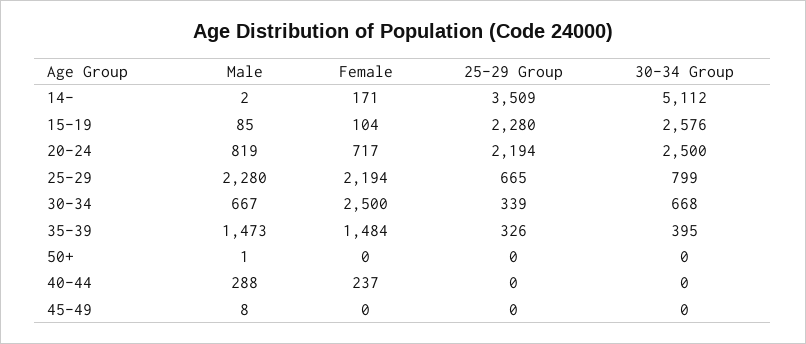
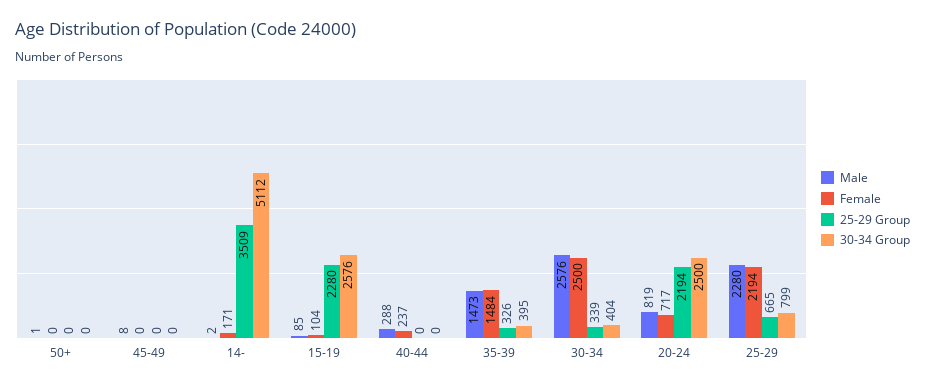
Male, 30-34: 667 -> 2576
30-34 Group, 30-34: 668 -> 404

